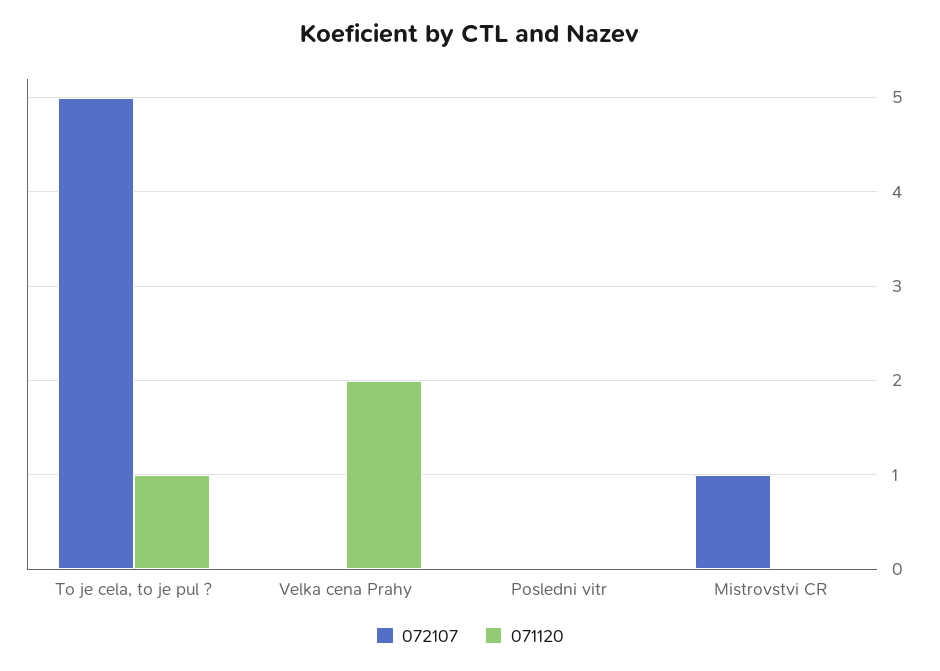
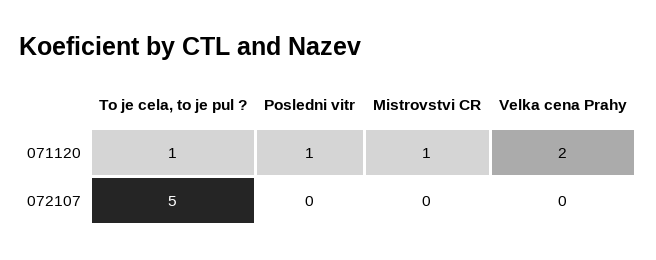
071120, Posledni vitr: 0 -> 1
072107, Mistrovstvi CR: 1 -> 0
071120, Mistrovstvi CR: 0 -> 1

